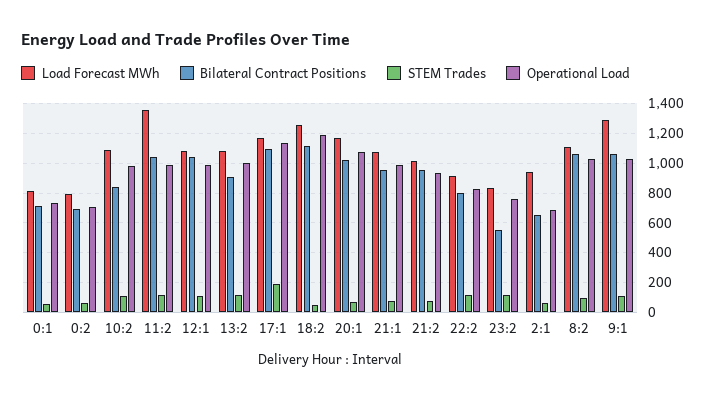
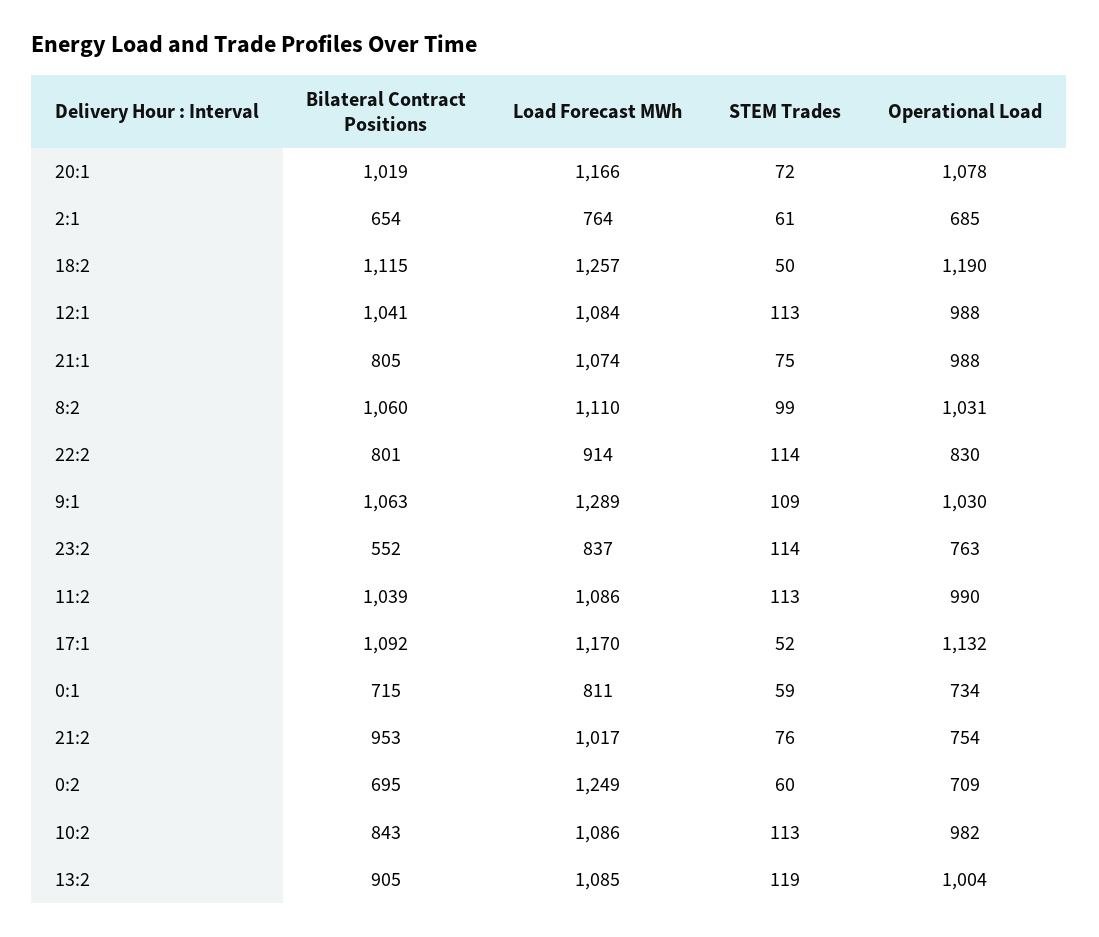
Load Forecast MWh, 0:2: 800 -> 1249
Load Forecast MWh, 11:2: 1350 -> 1086
STEM Trades, 17:1: 200 -> 52
Bilateral Contract Positions, 21:1: 950 -> 805
Operational Load, 21:2: 950 -> 754
Load Forecast MWh, 2:1: 950 -> 764

